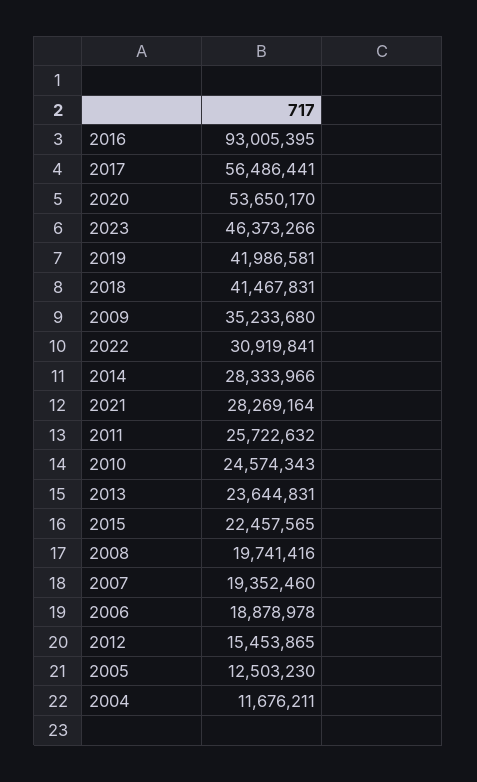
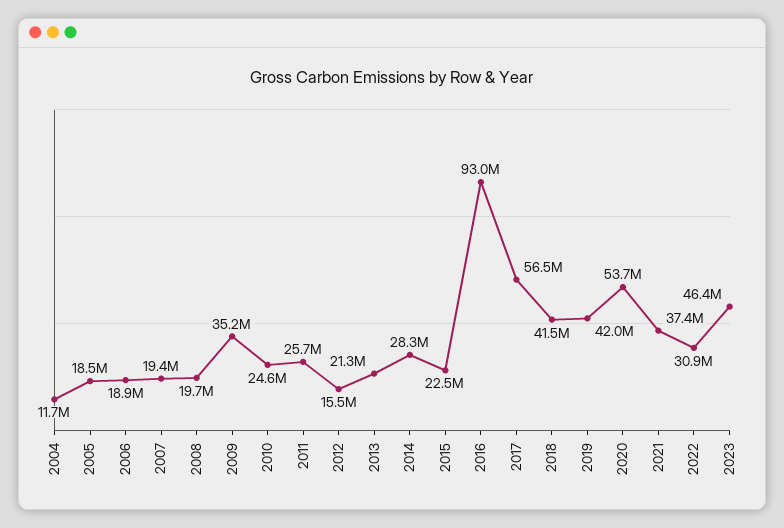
2021: 28269164 -> 37400000
2013: 23644831 -> 21300000
2005: 12503230 -> 18500000

